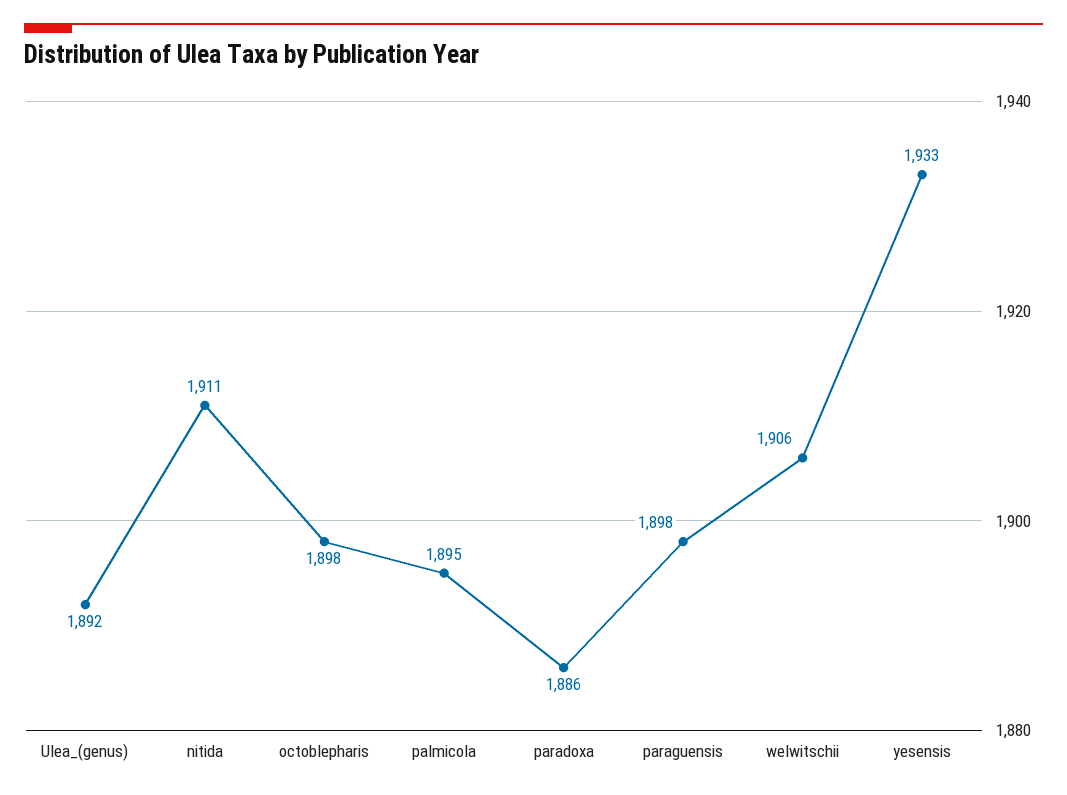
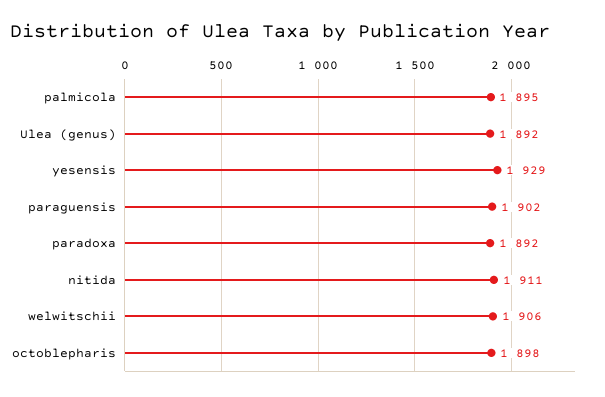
paradoxa: 1886 -> 1892
paraguensis: 1898 -> 1902
yesensis: 1933 -> 1929

